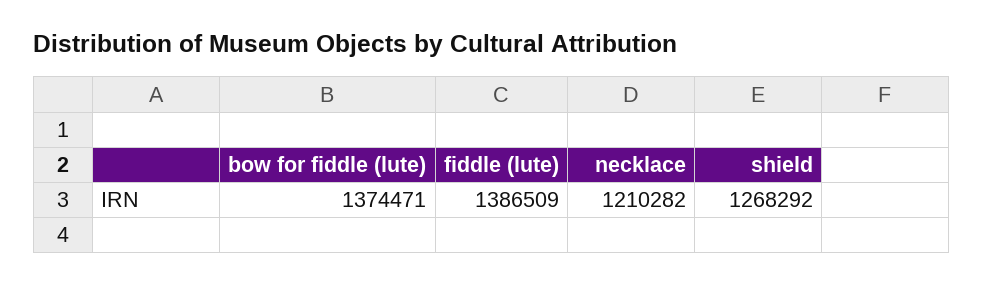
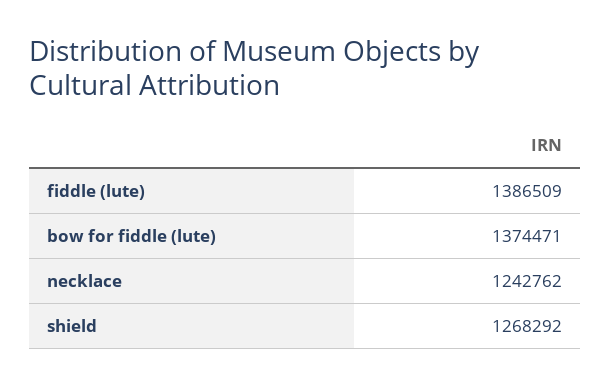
necklace: 1210282 -> 1242762

